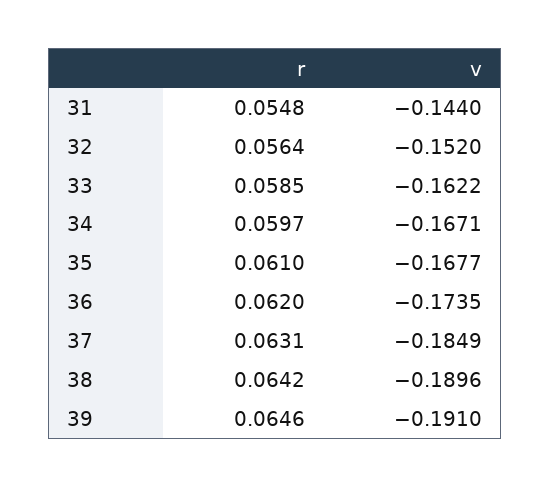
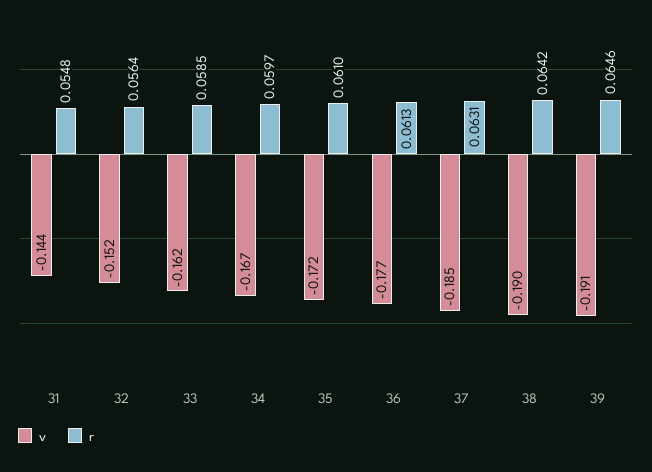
v, 35: -0.1677 -> -0.172
r, 36: 0.062 -> 0.0613
v, 36: -0.1735 -> -0.177

